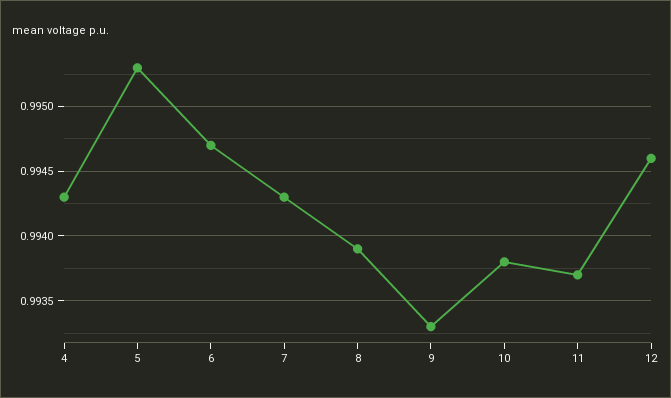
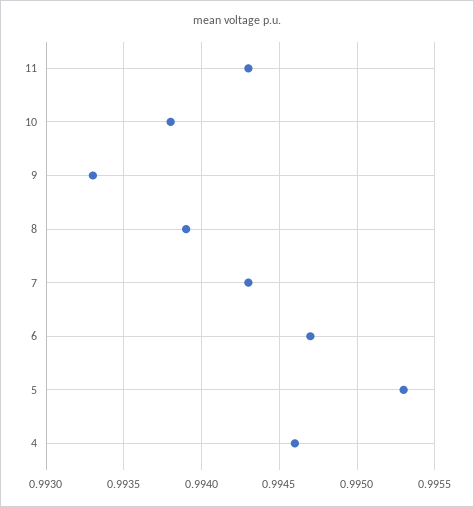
4: 0.9943 -> 0.9946
11: 0.9937 -> 0.9943
12: 0.9946 -> none

